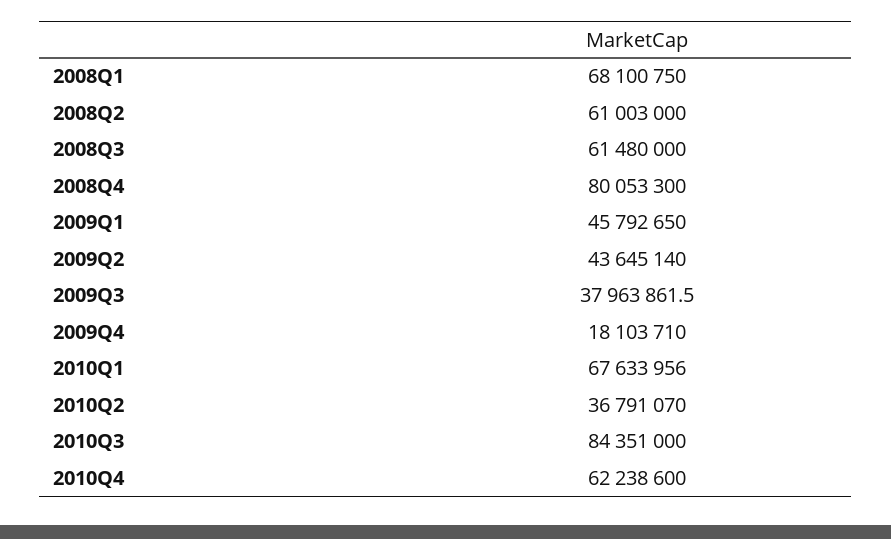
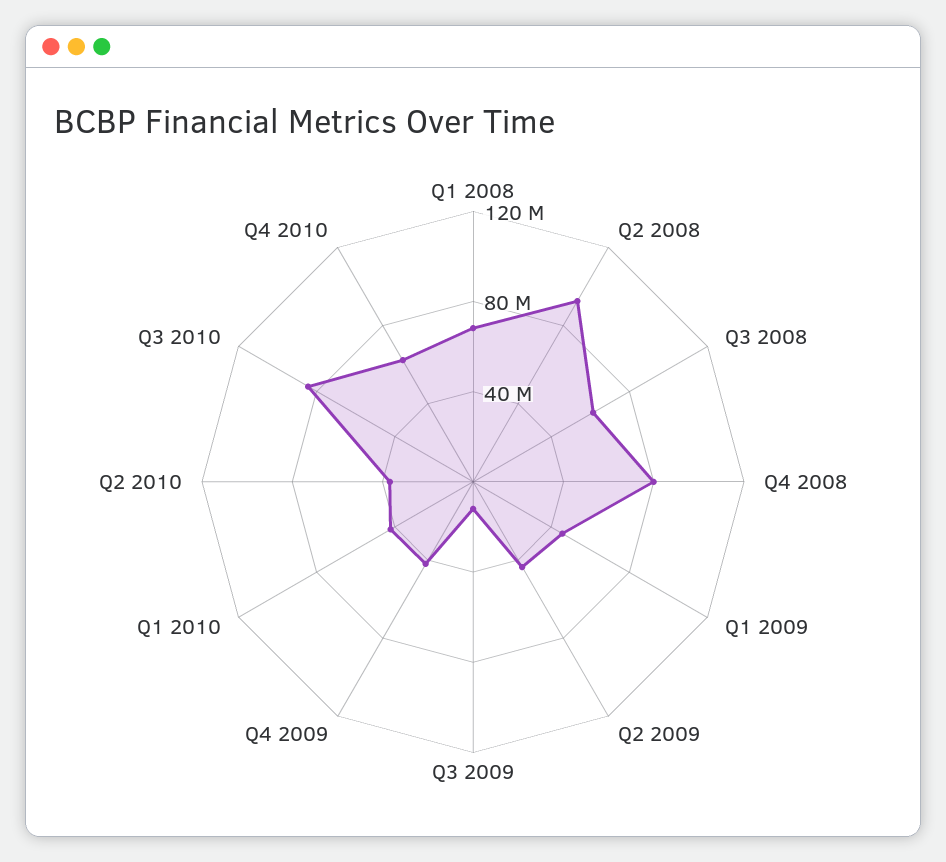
2008Q2: 61003000 -> 90000000
2009Q3: 37963861.5 -> 10000000
2009Q4: 18103710 -> 40000000
2010Q1: 67633956 -> 40000000

